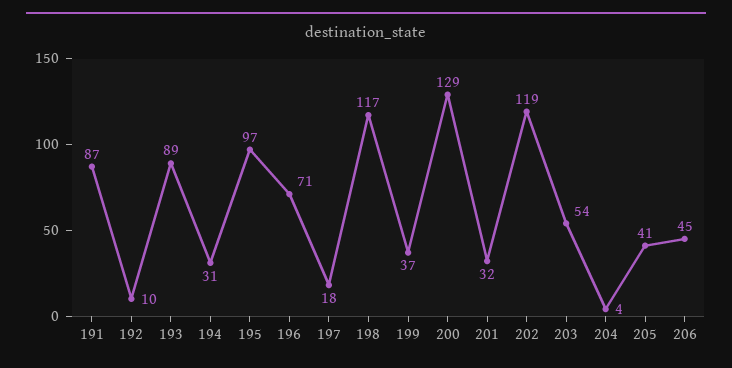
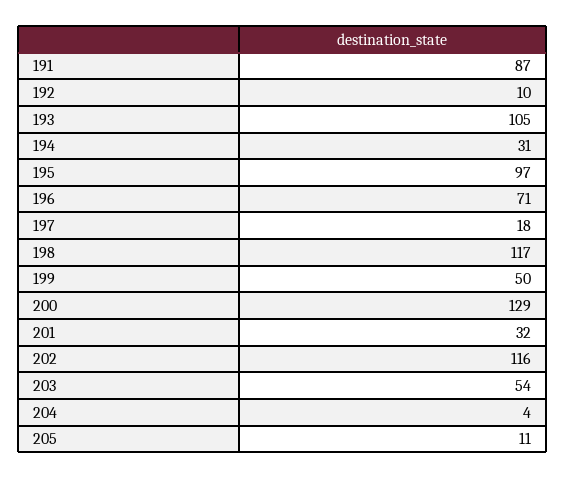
193: 89 -> 105
199: 37 -> 50
202: 119 -> 116
205: 41 -> 11
206: 45 -> none

